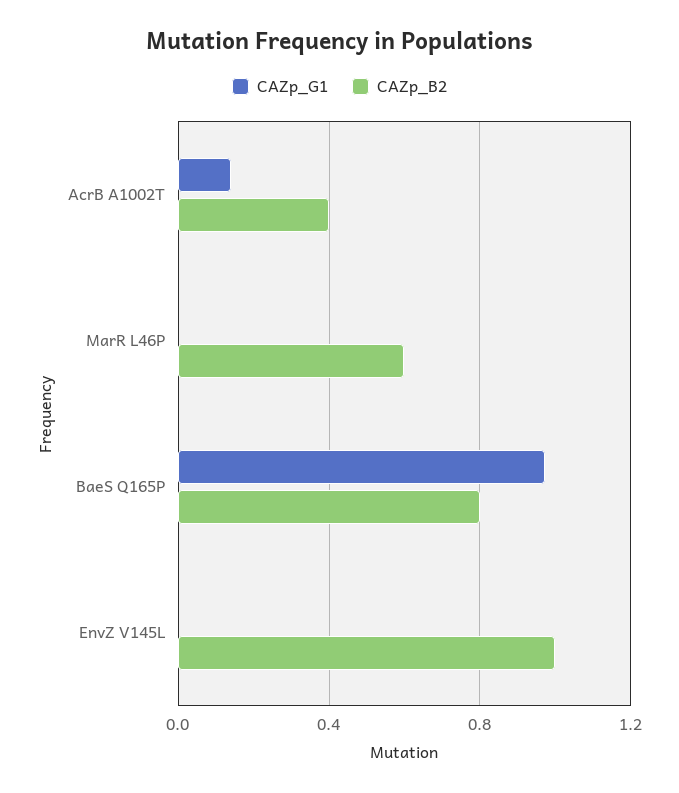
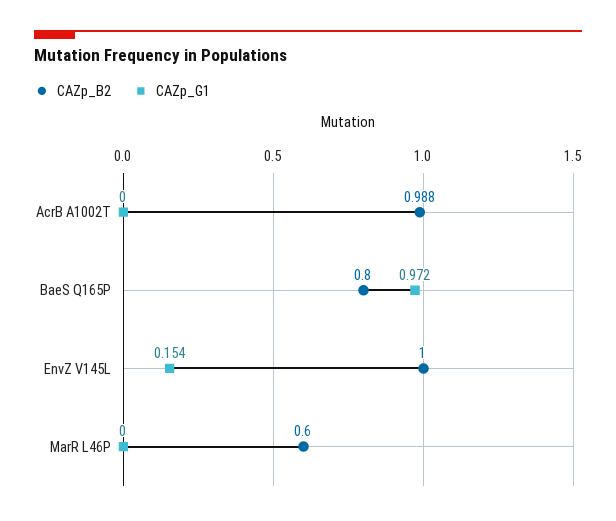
CAZp_G1, AcrB A1002T: 0.15 -> 0
CAZp_B2, AcrB A1002T: 0.4 -> 0.988
CAZp_G1, EnvZ V145L: 0 -> 0.154

